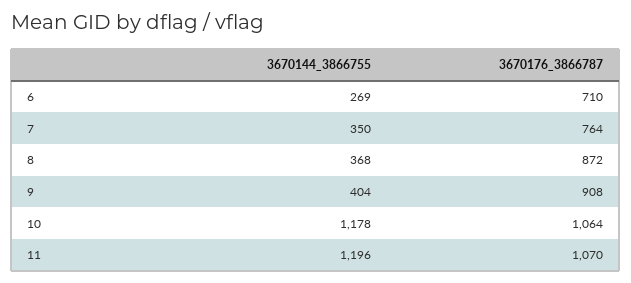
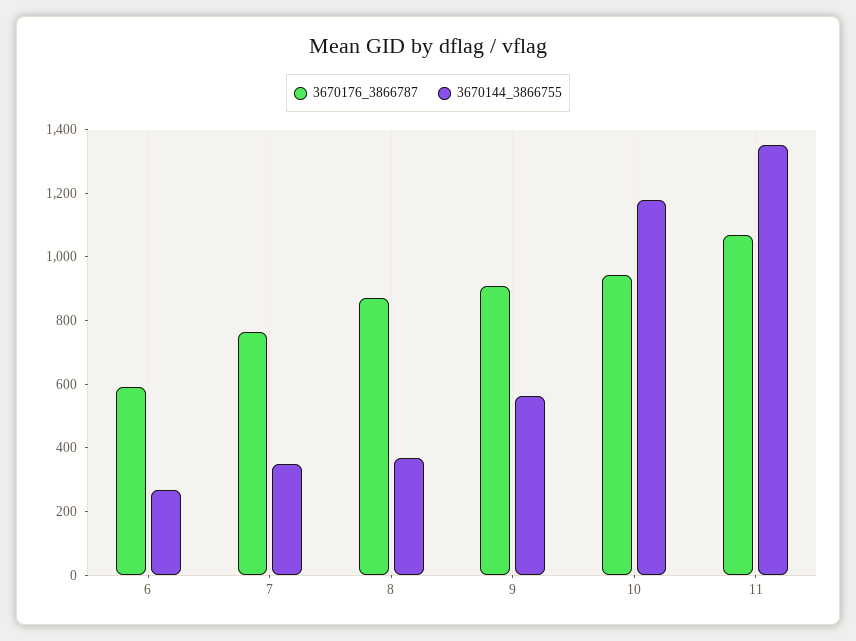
3670176_3866787, 6: 710 -> 600
3670144_3866755, 9: 404 -> 550
3670176_3866787, 10: 1064 -> 950
3670144_3866755, 11: 1196 -> 1350

